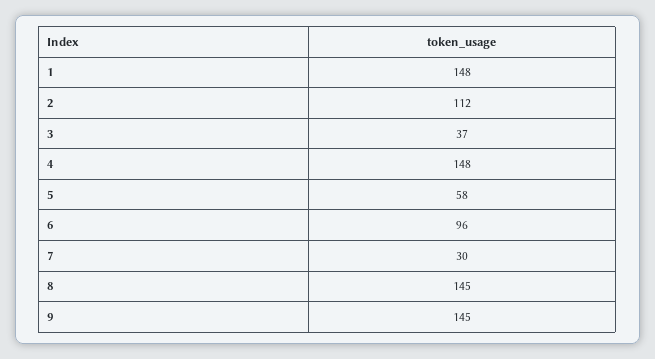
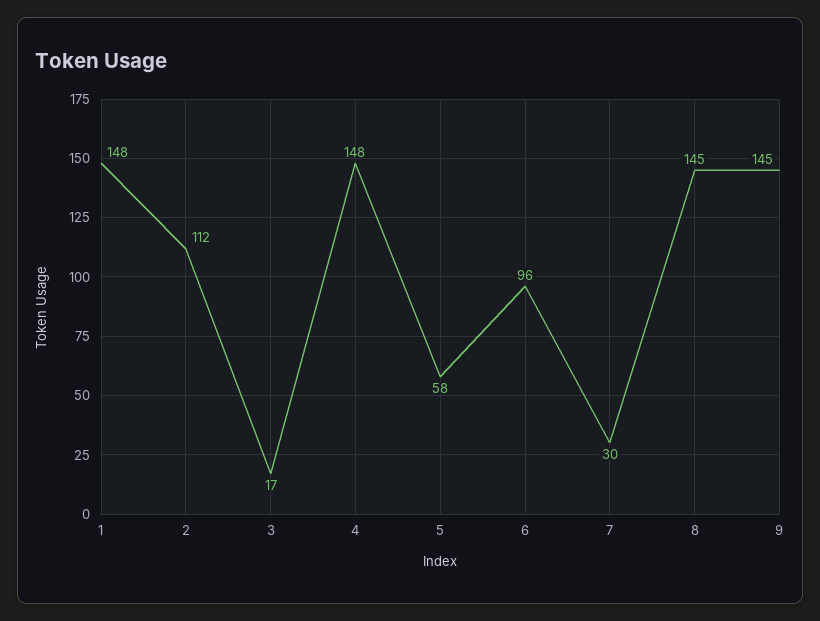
3: 37 -> 17

